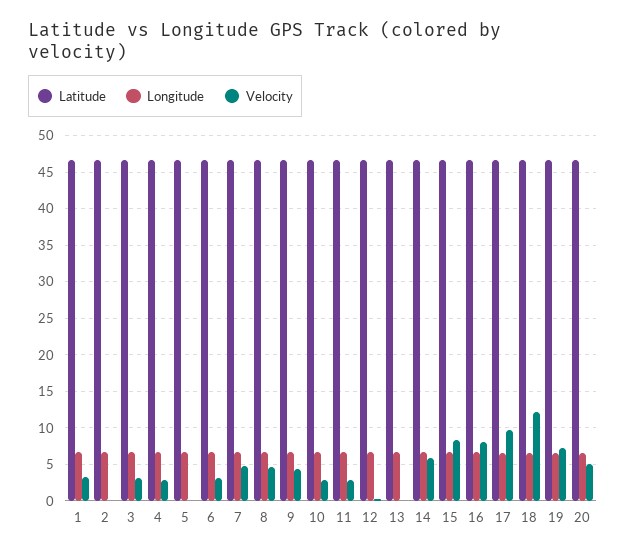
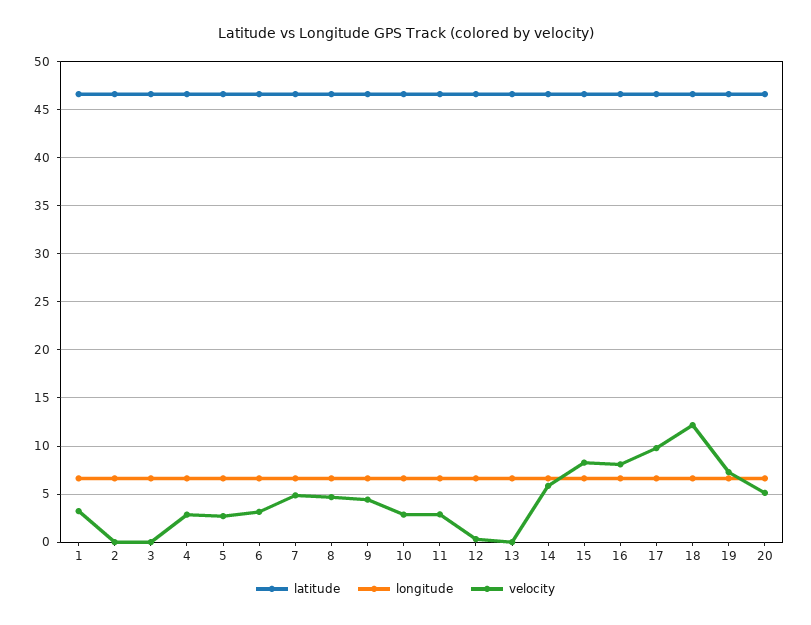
Velocity, 3: 3 -> 0
Velocity, 5: 0 -> 3

